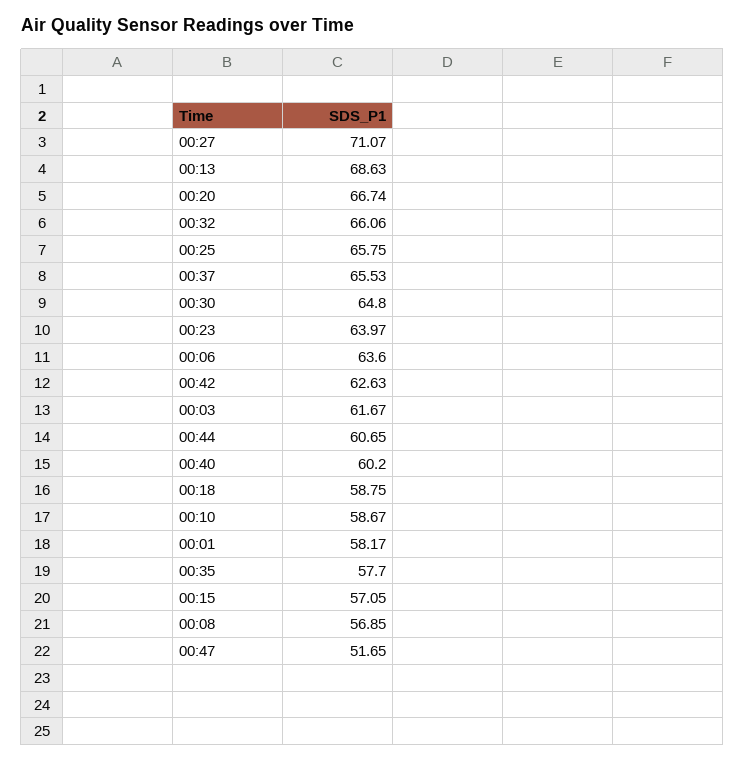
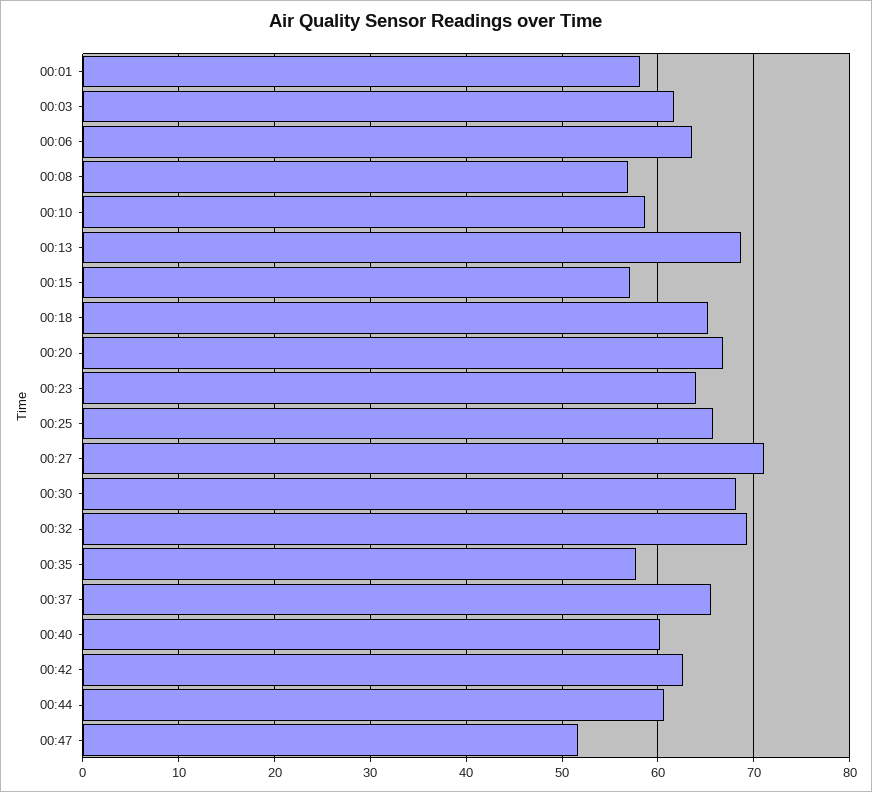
00:32: 66.06 -> 69
00:30: 64.8 -> 68
00:18: 58.75 -> 65

